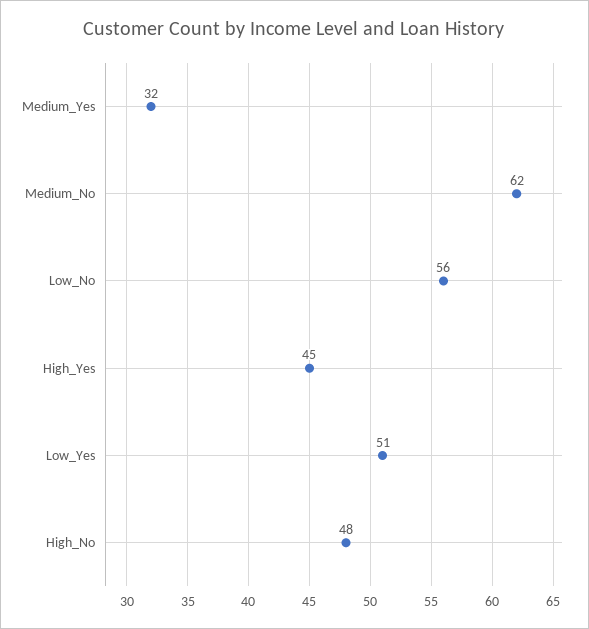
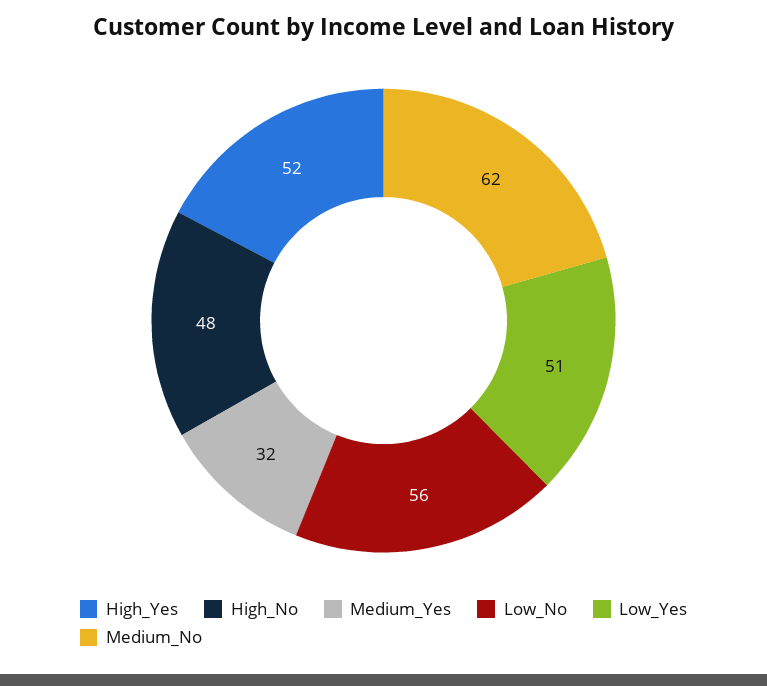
High_Yes: 45 -> 52

